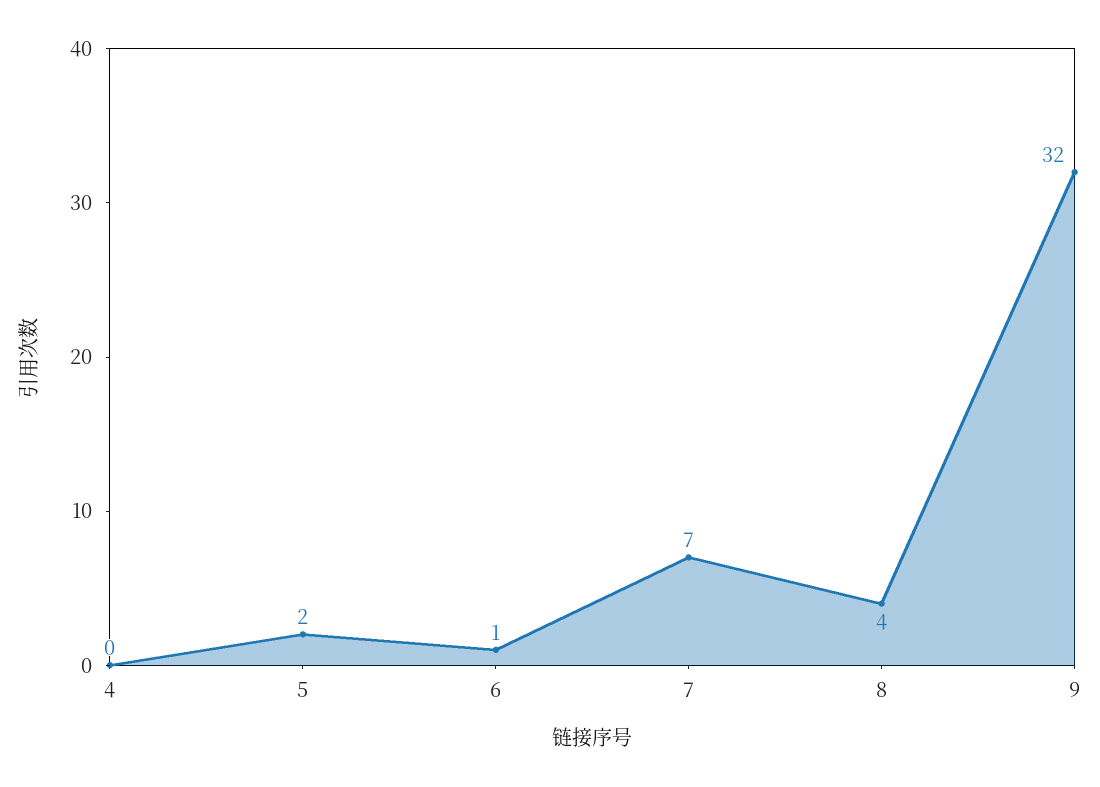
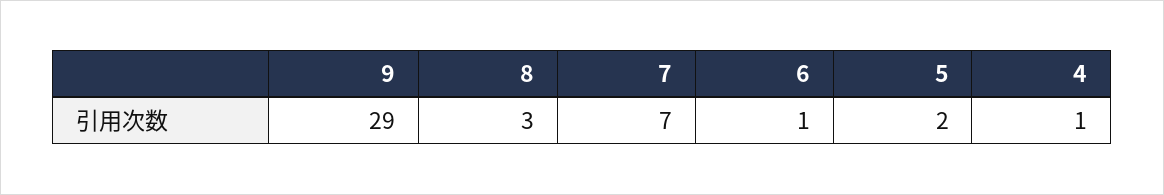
4: 0 -> 1
8: 4 -> 3
9: 32 -> 29

